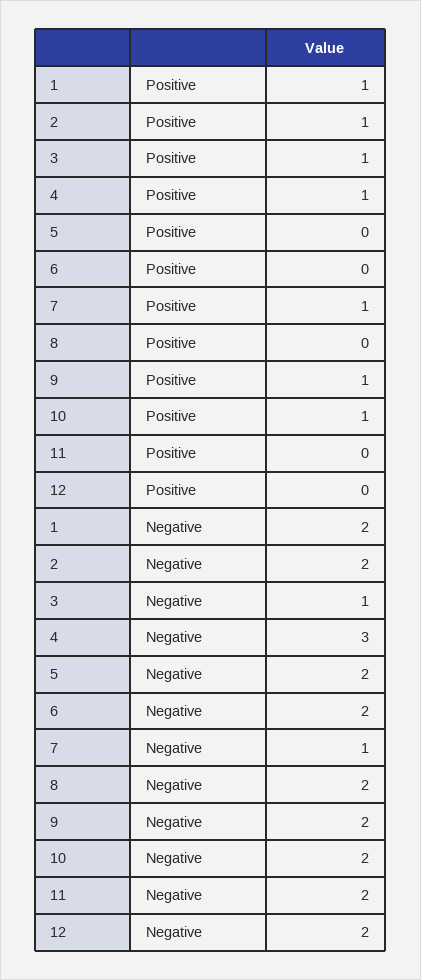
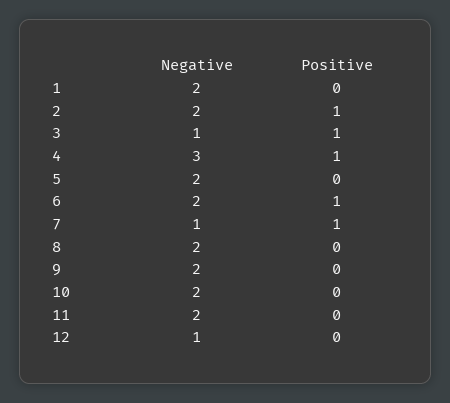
1, Positive: 1 -> 0
6, Positive: 0 -> 1
9, Positive: 1 -> 0
10, Positive: 1 -> 0
12, Negative: 2 -> 1

